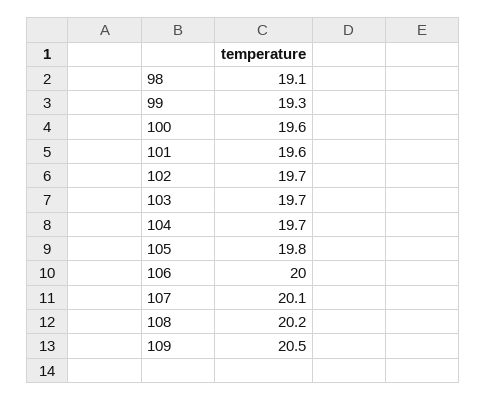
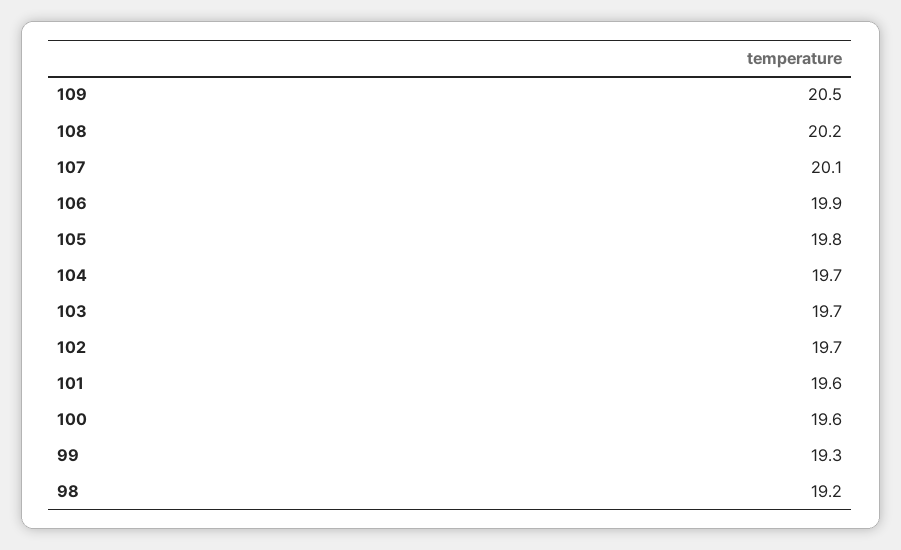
98: 19.1 -> 19.2
106: 20 -> 19.9

